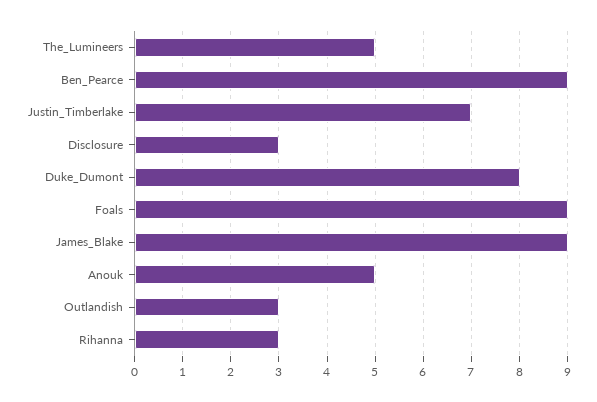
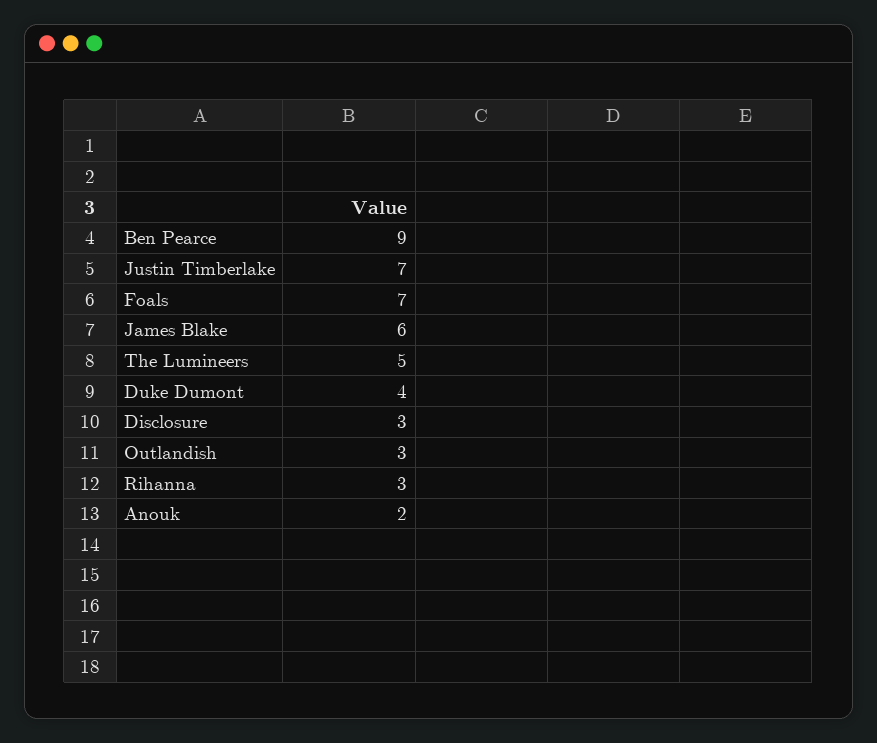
Duke_Dumont: 8 -> 4
Foals: 9 -> 7
James_Blake: 9 -> 6
Anouk: 5 -> 2

